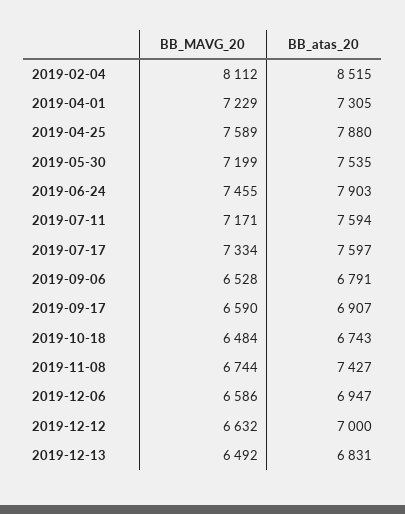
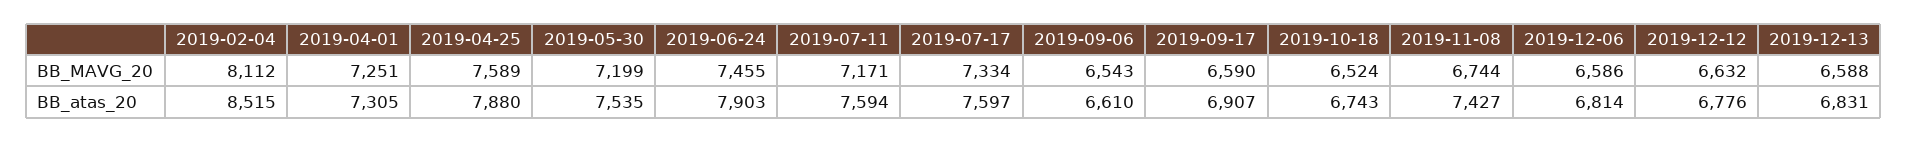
BB_MAVG_20, 2019-04-01: 7229 -> 7251
BB_MAVG_20, 2019-09-06: 6528 -> 6543
BB_atas_20, 2019-09-06: 6791 -> 6610
BB_MAVG_20, 2019-10-18: 6484 -> 6524
BB_atas_20, 2019-12-06: 6947 -> 6814
BB_atas_20, 2019-12-12: 7000 -> 6776
BB_MAVG_20, 2019-12-13: 6492 -> 6588

